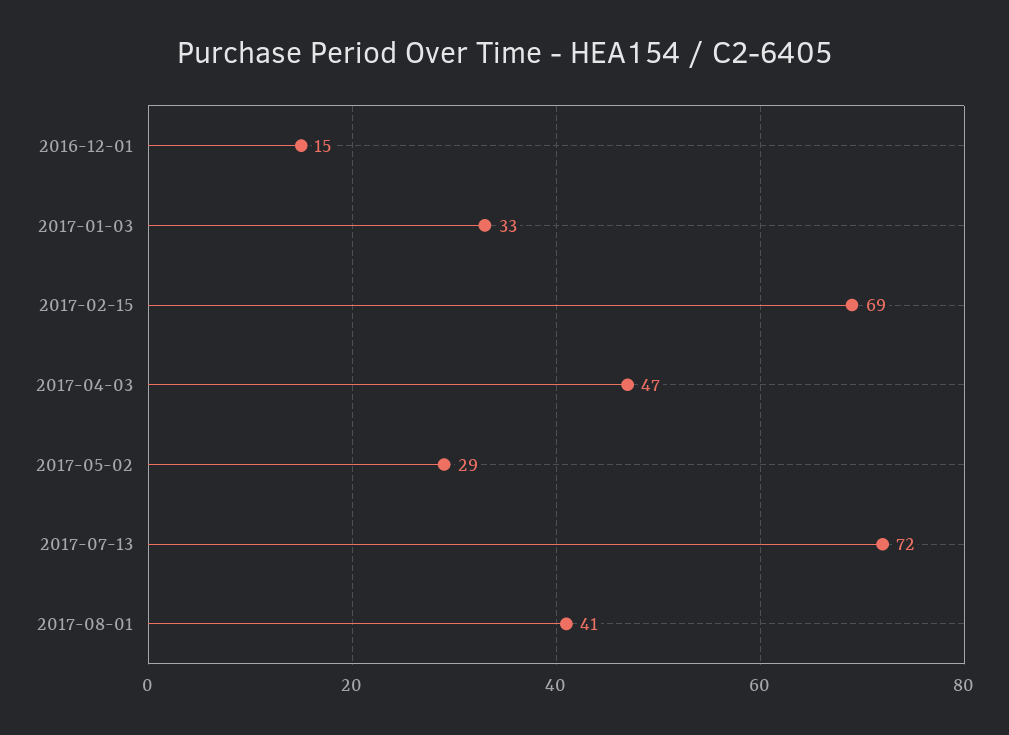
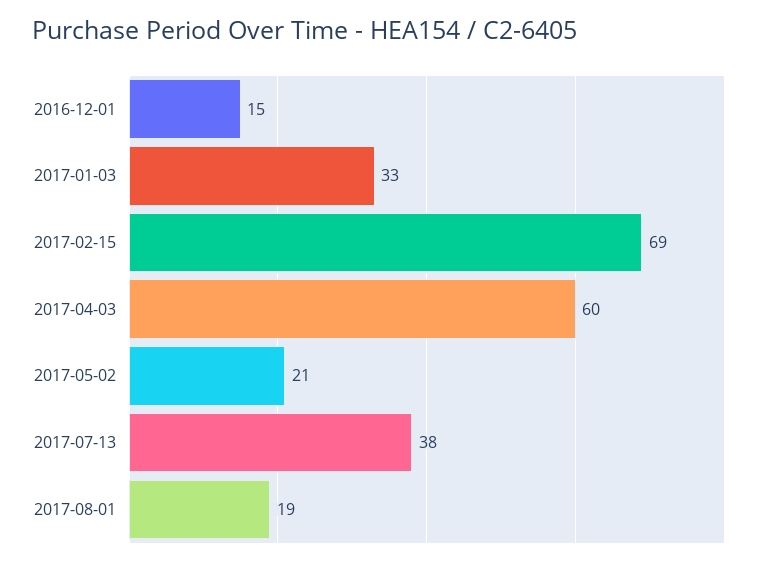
2017-04-03: 47 -> 60
2017-05-02: 29 -> 21
2017-07-13: 72 -> 38
2017-08-01: 41 -> 19

